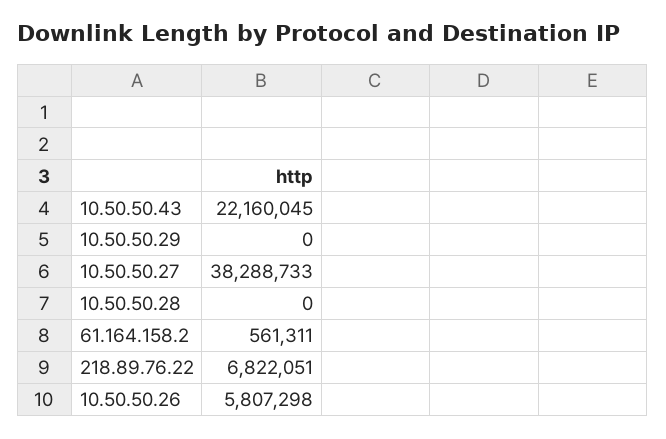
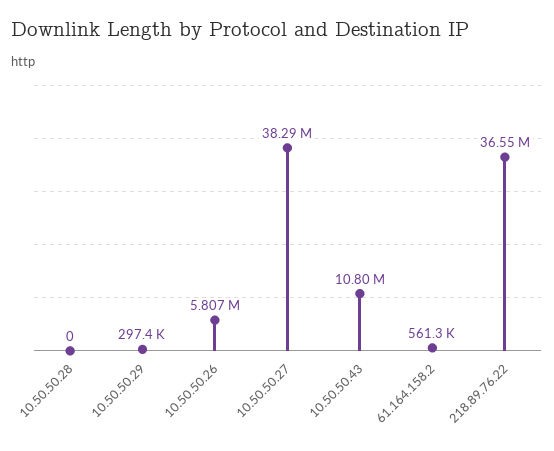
10.50.50.43: 22160045 -> 10800000
10.50.50.29: 0 -> 297400
218.89.76.22: 6822051 -> 36550000

